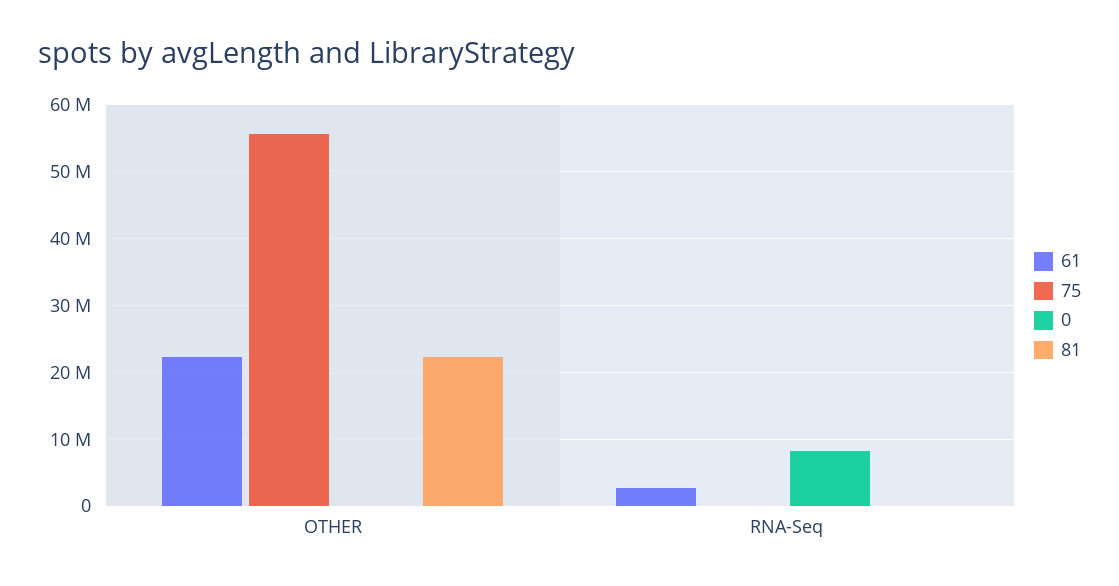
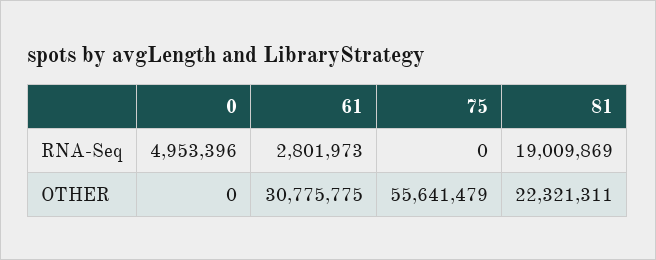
61, OTHER: 22000000 -> 30775775
0, RNA-Seq: 8000000 -> 4953396
81, RNA-Seq: 0 -> 19009869

